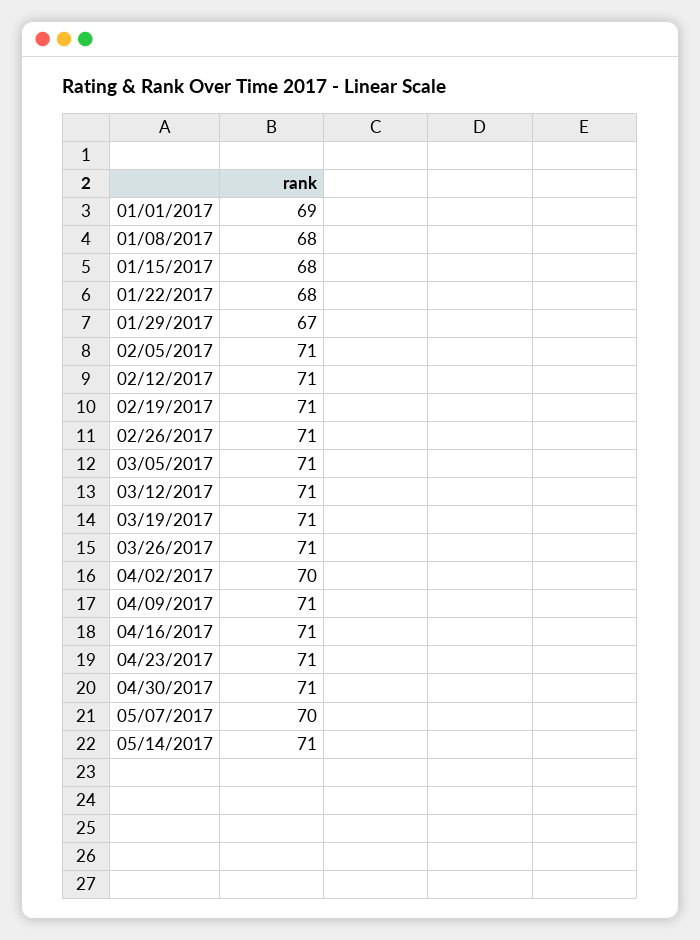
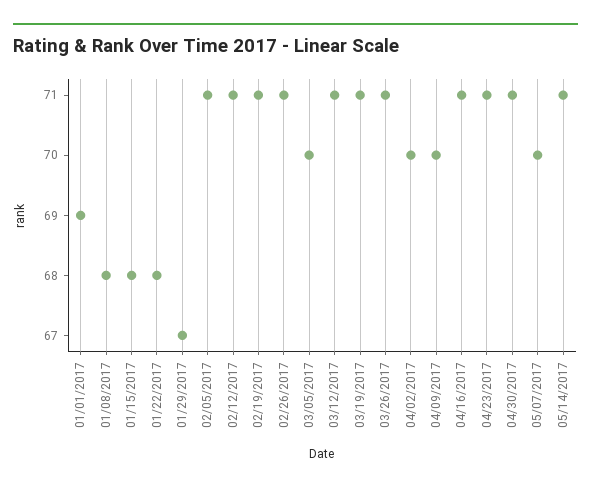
03/05/2017: 71 -> 70
04/09/2017: 71 -> 70

